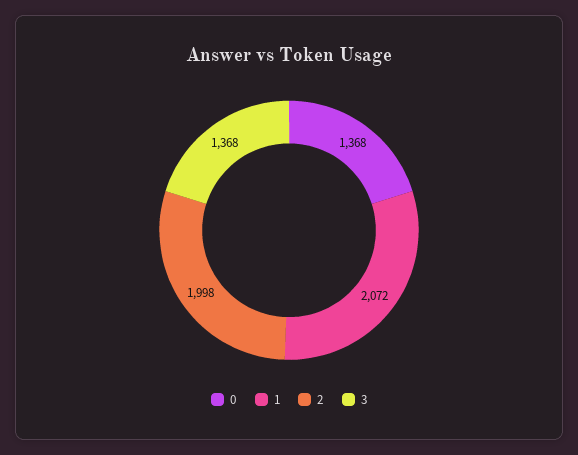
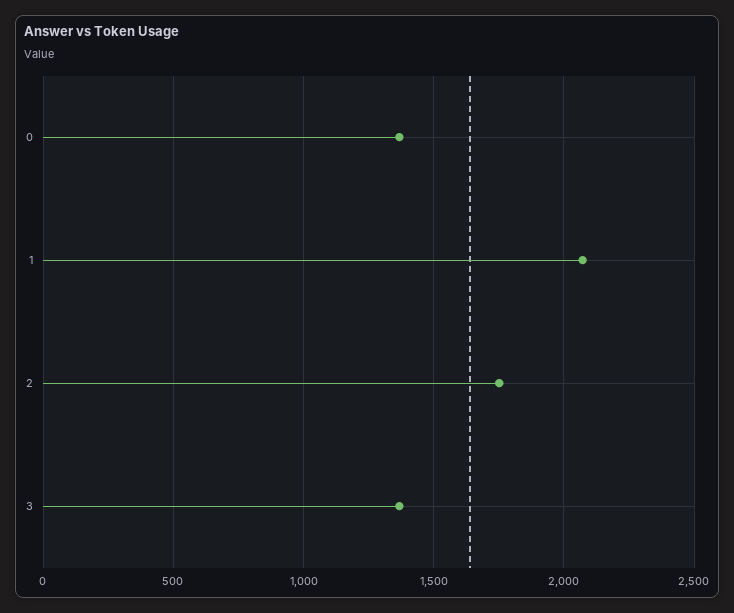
2: 1998 -> 1750

